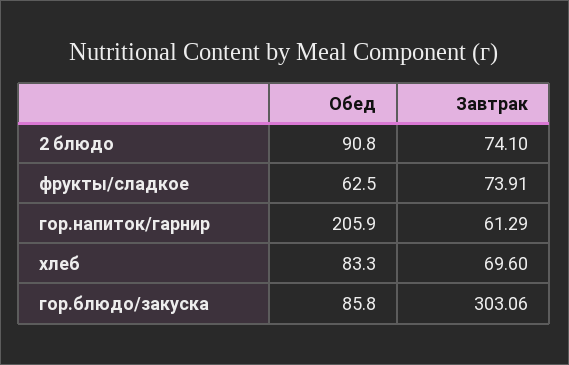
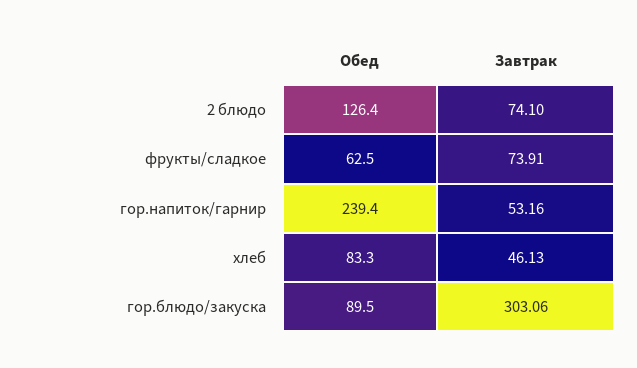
Обед, 2 блюдо: 90.8 -> 126.4
Обед, гор.напиток/гарнир: 205.9 -> 239.4
Завтрак, гор.напиток/гарнир: 61.29 -> 53.16
Завтрак, хлеб: 69.6 -> 46.13
Обед, гор.блюдо/закуска: 85.8 -> 89.5

